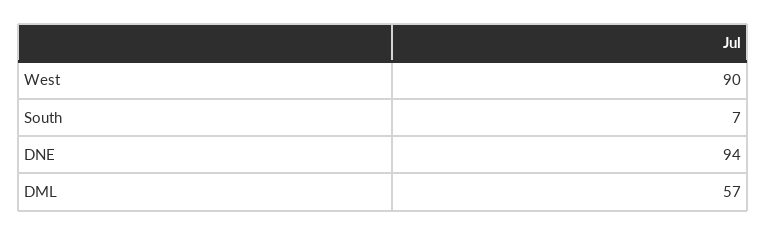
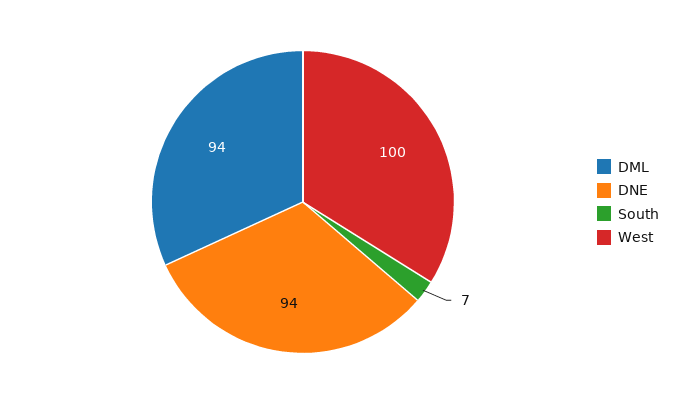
West: 90 -> 100
DML: 57 -> 94

